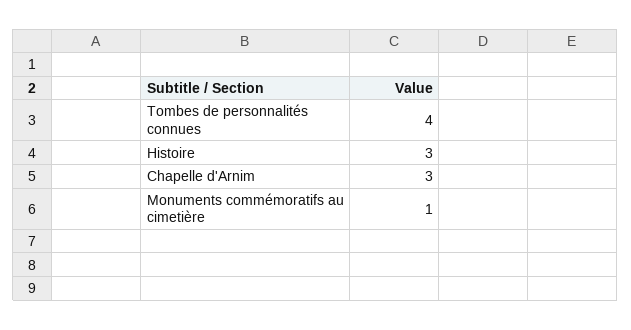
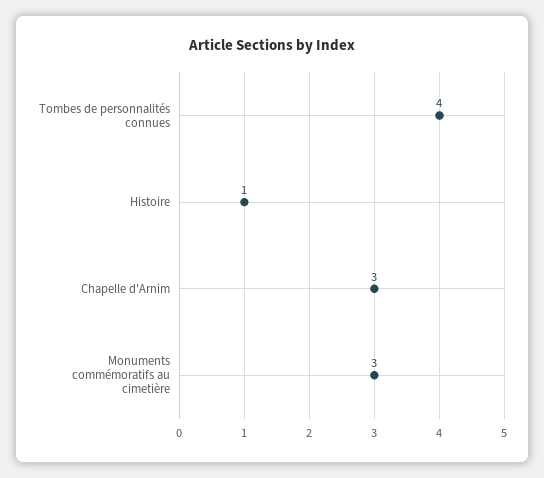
Histoire: 3 -> 1
Monuments commémoratifs au cimetière: 1 -> 3

